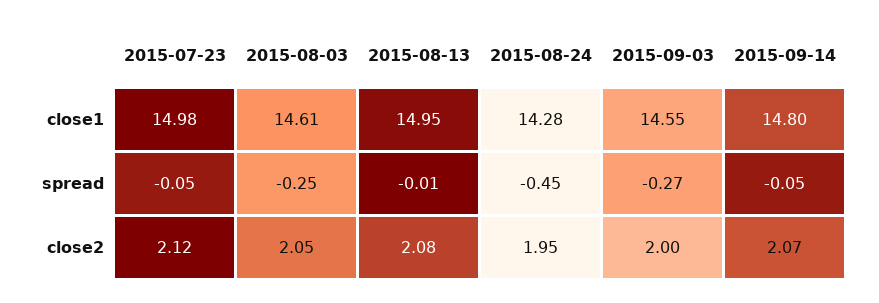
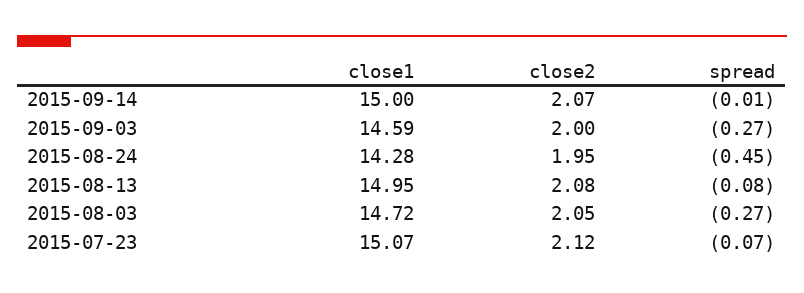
2015-07-23, close1: 14.98 -> 15.07
2015-08-03, close1: 14.61 -> 14.72
2015-09-03, close1: 14.55 -> 14.59
2015-09-14, close1: 14.8 -> 15
2015-07-23, spread: -0.05 -> -0.07
2015-08-03, spread: -0.25 -> -0.27
2015-08-13, spread: -0.01 -> -0.08
2015-09-14, spread: -0.05 -> -0.01

